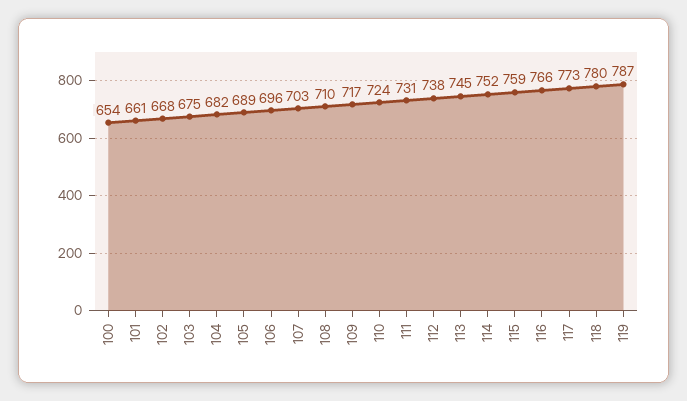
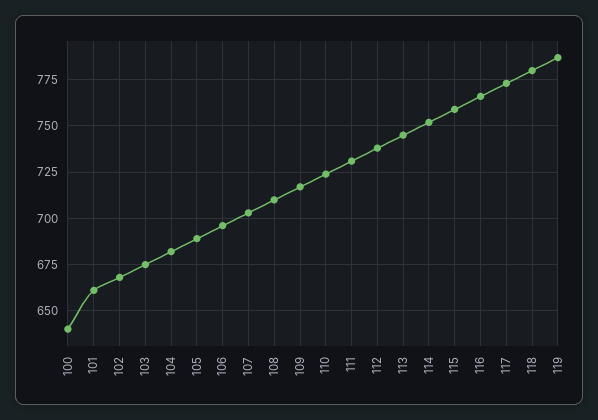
100: 654 -> 640

